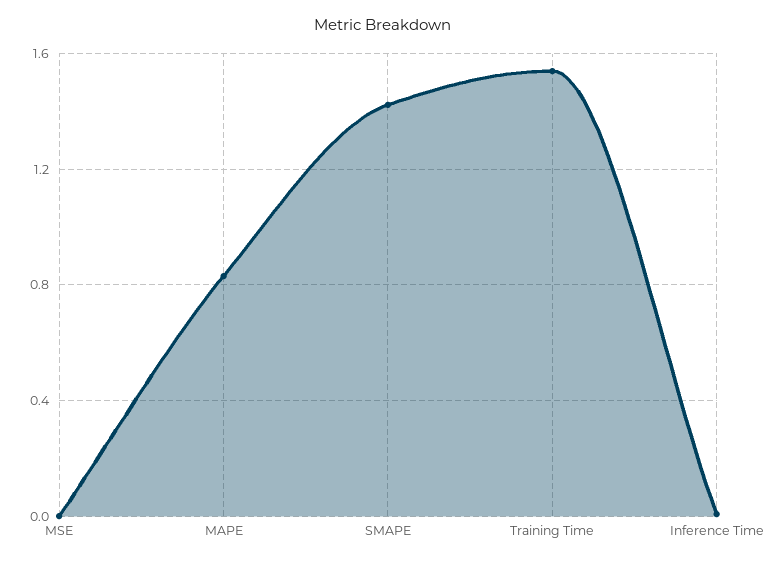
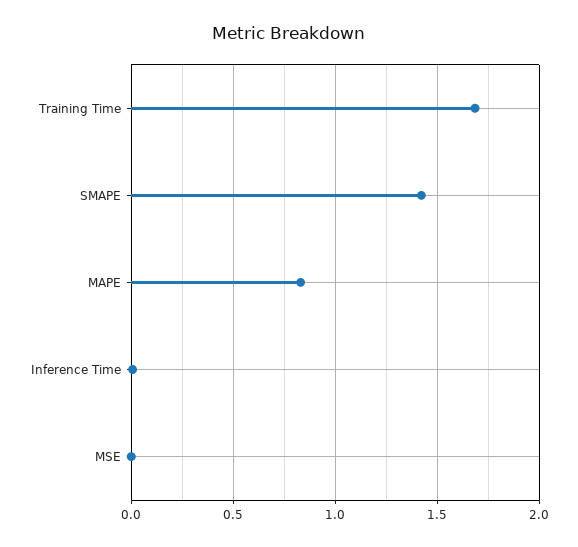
Training Time: 1.55 -> 1.7

